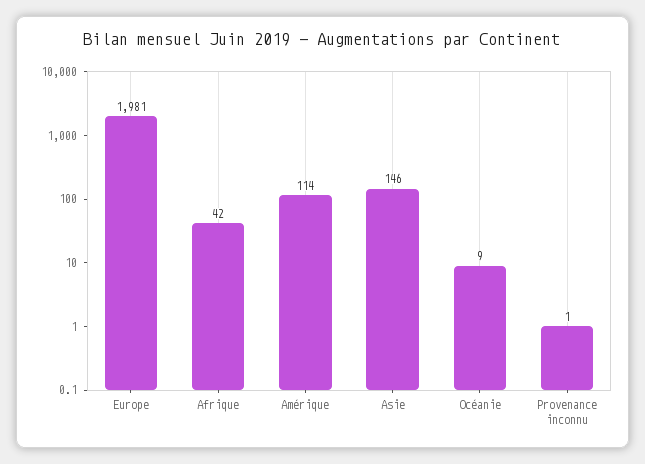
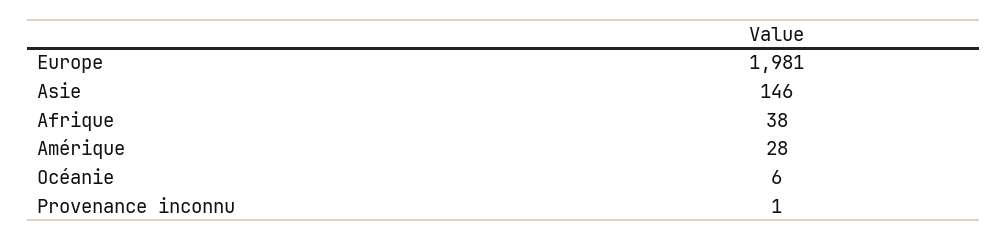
Afrique: 42 -> 38
Amérique: 114 -> 28
Océanie: 9 -> 6

